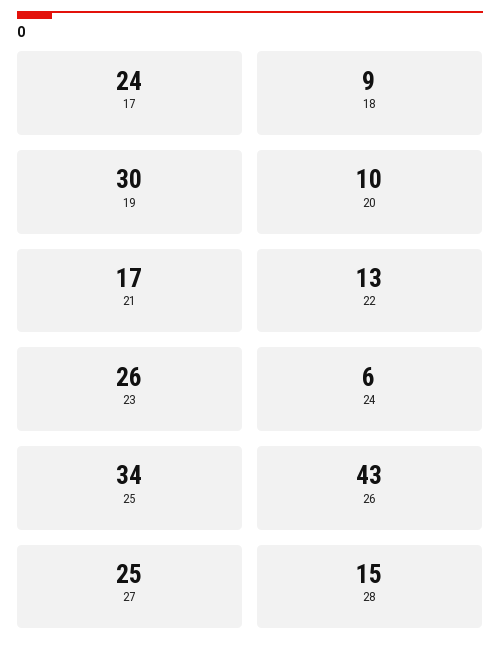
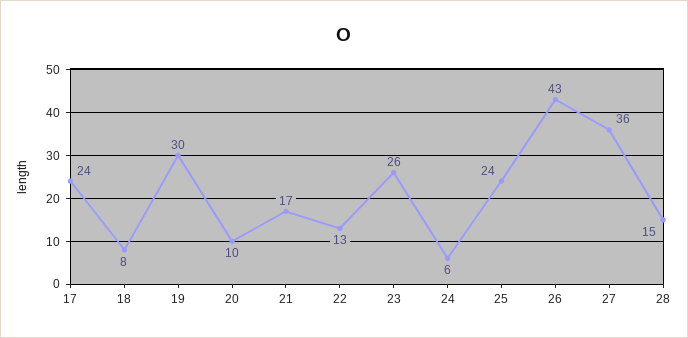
18: 9 -> 8
25: 34 -> 24
27: 25 -> 36

